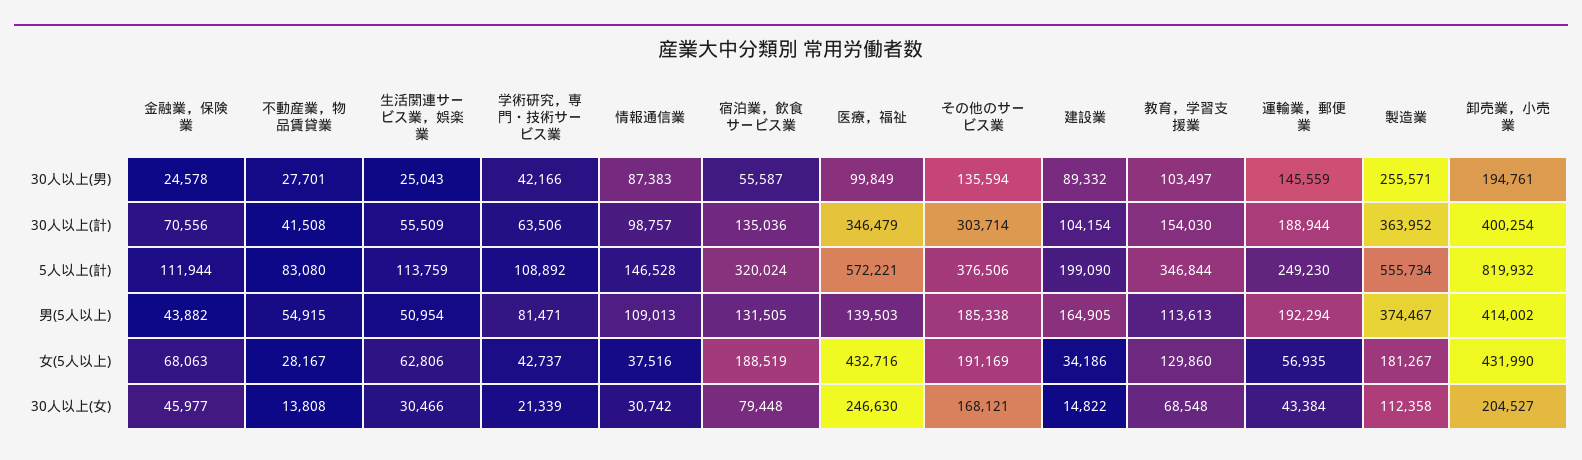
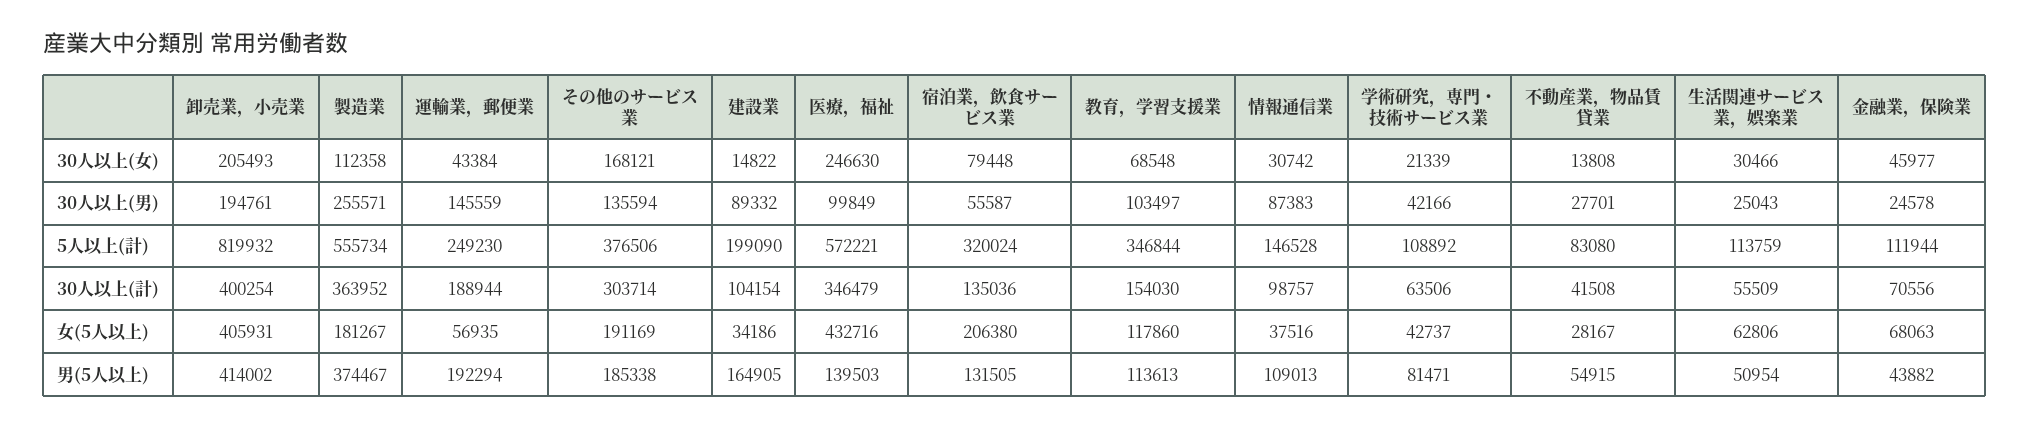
宿泊業，飲食サービス業, 女(5人以上): 188519 -> 206380
教育，学習支援業, 女(5人以上): 129860 -> 117860
卸売業，小売業, 女(5人以上): 431990 -> 405931
卸売業，小売業, 30人以上(女): 204527 -> 205493

